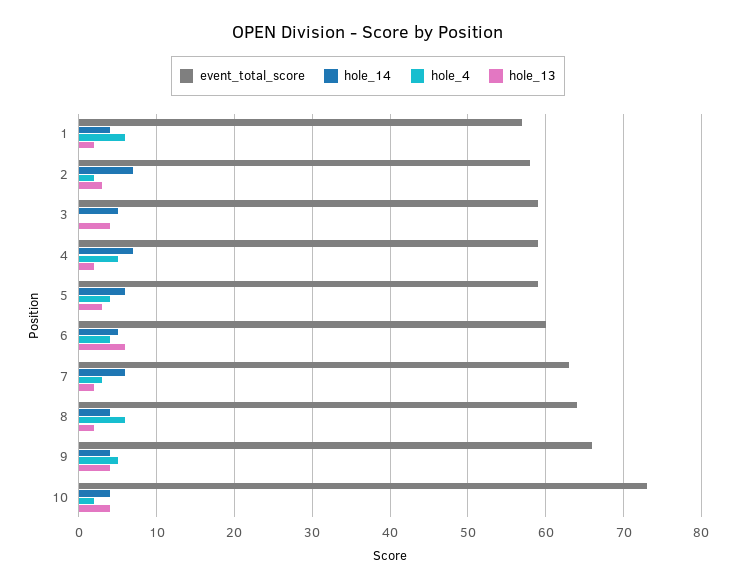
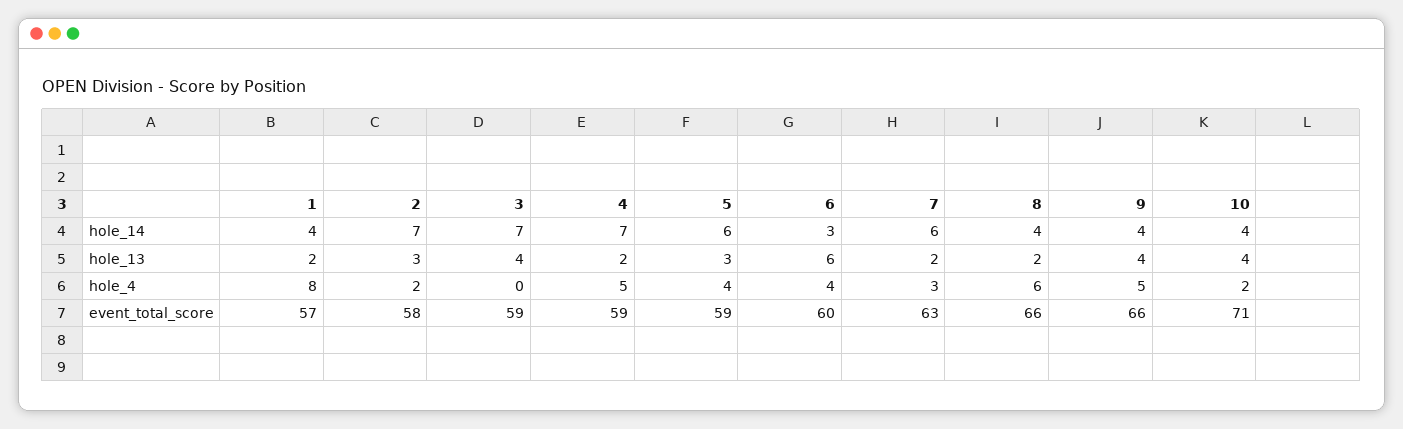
hole_4, 1: 6 -> 8
hole_14, 3: 5 -> 7
hole_14, 6: 5 -> 3
event_total_score, 8: 64 -> 66
event_total_score, 10: 73 -> 71

